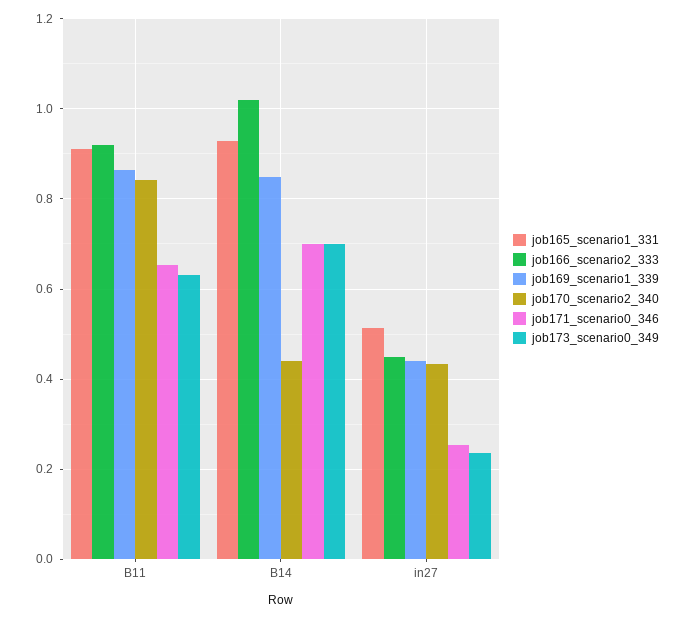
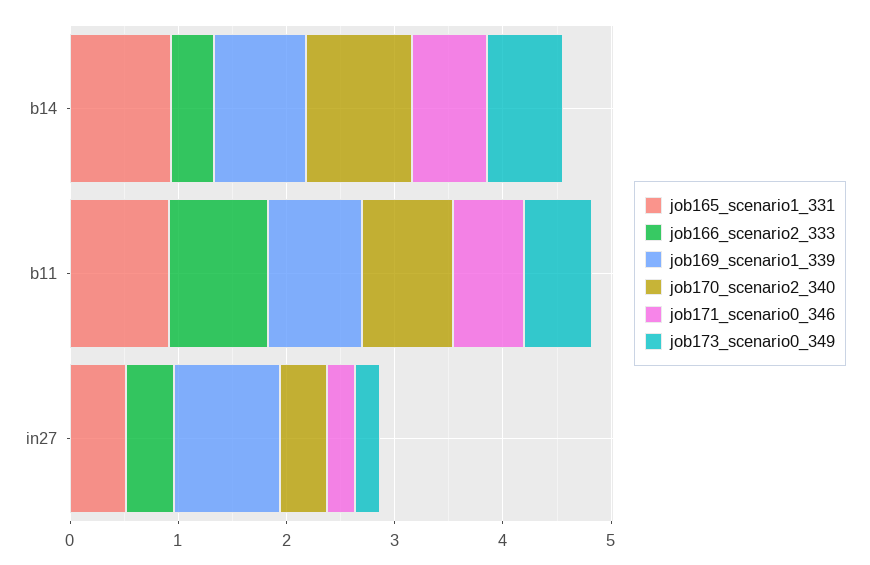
job166_scenario2_333, B14: 1.02 -> 0.4
job170_scenario2_340, B14: 0.44 -> 1
job169_scenario1_339, in27: 0.44 -> 1

